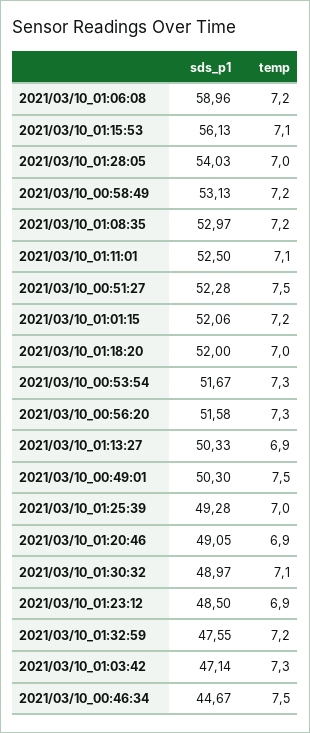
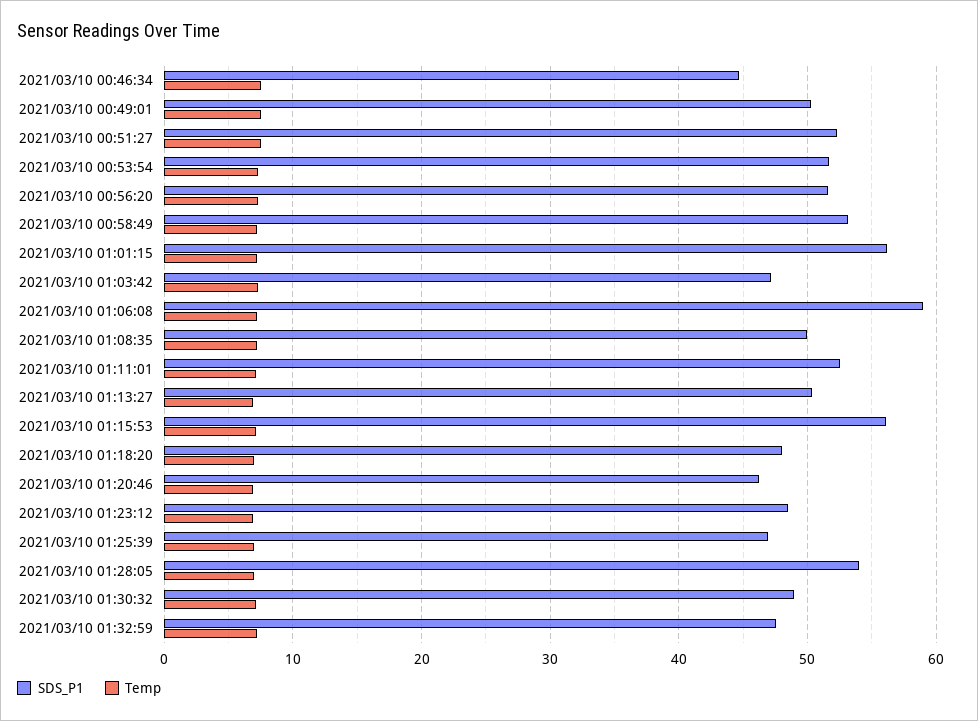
sds_p1, 2021/03/10_01:08:35: 52.97 -> 50
sds_p1, 2021/03/10_01:01:15: 52.06 -> 56
sds_p1, 2021/03/10_01:18:20: 52 -> 48
sds_p1, 2021/03/10_01:25:39: 49.28 -> 47
sds_p1, 2021/03/10_01:20:46: 49.05 -> 46

